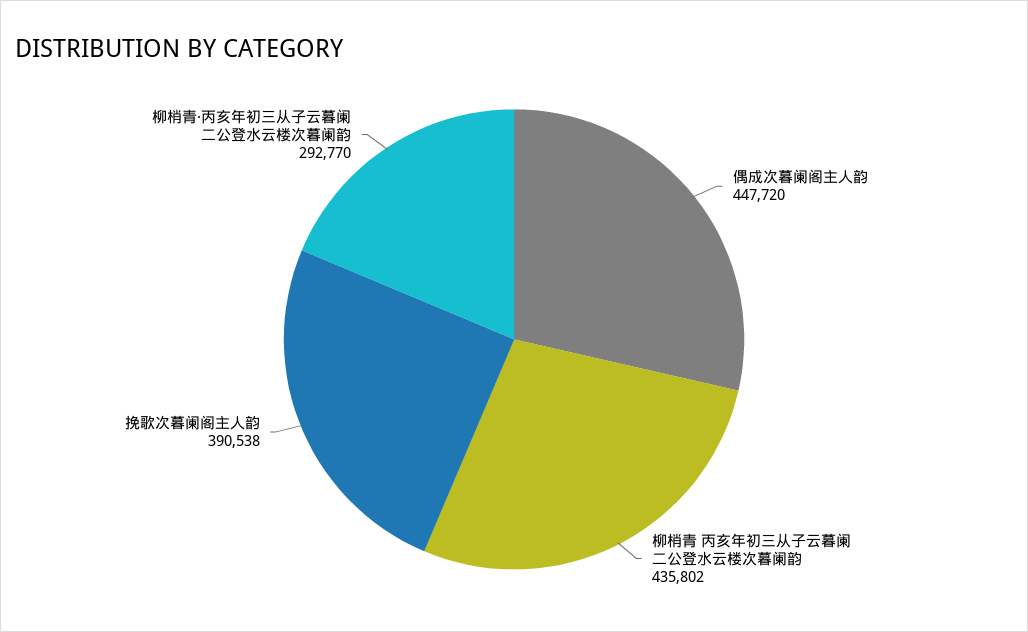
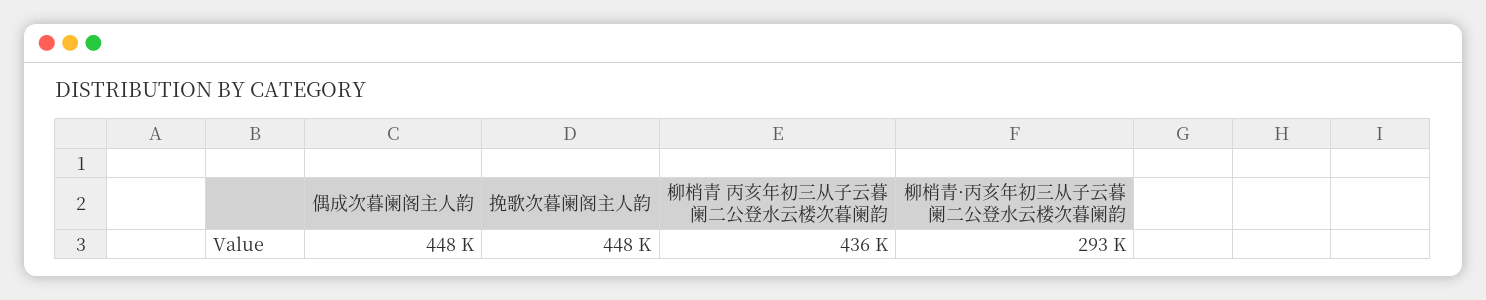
挽歌次暮阑阁主人韵: 390538 -> 448000

